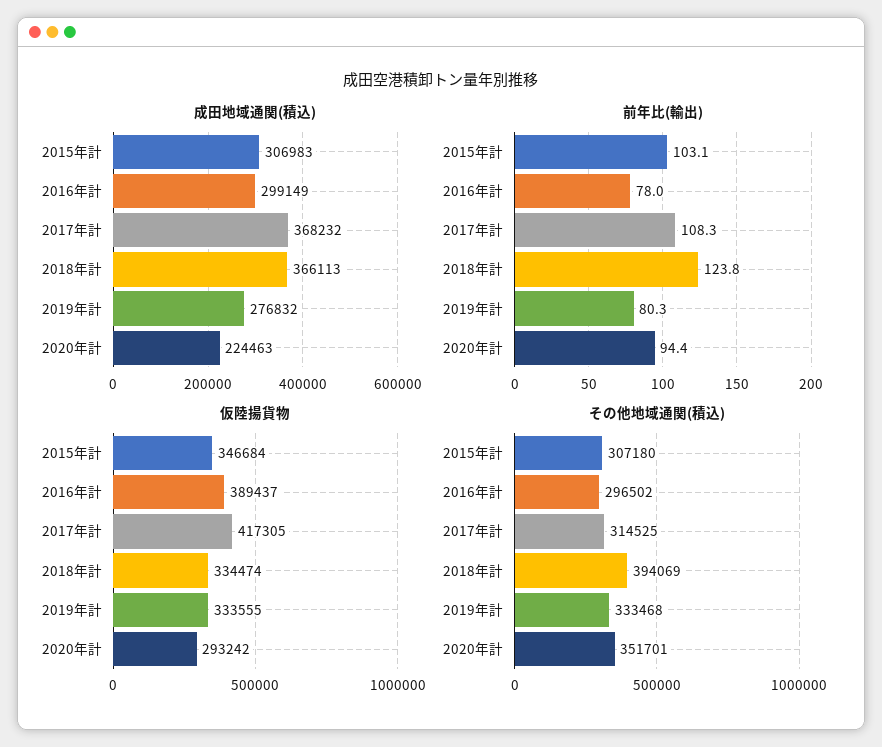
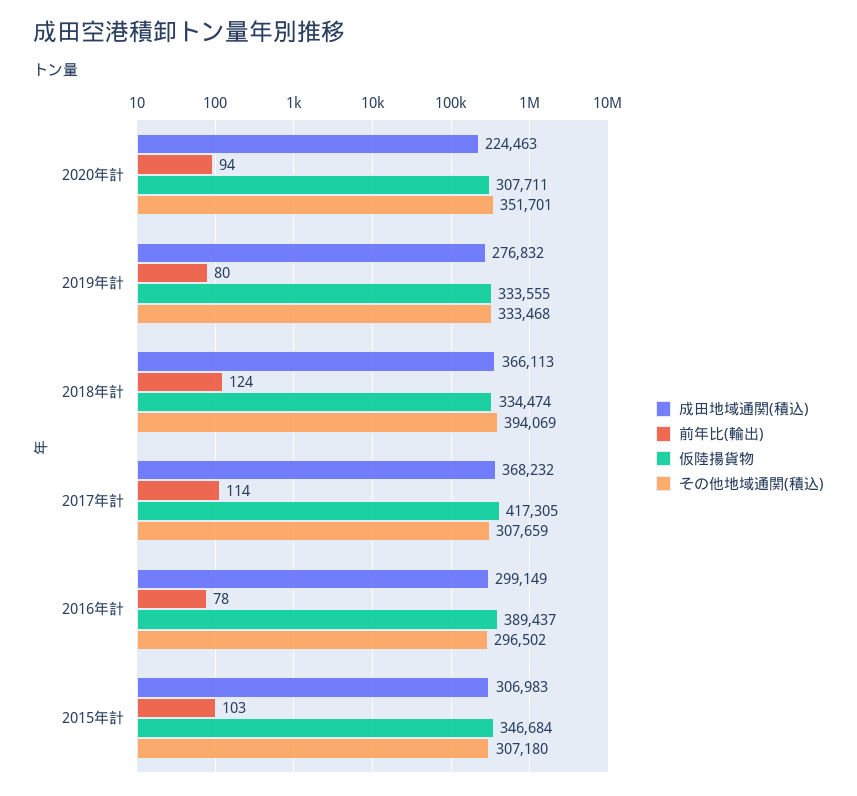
前年比(輸出), 2017年計: 108.3 -> 114
仮陸揚貨物, 2020年計: 293242 -> 307711
その他地域通関(積込), 2017年計: 314525 -> 307659

